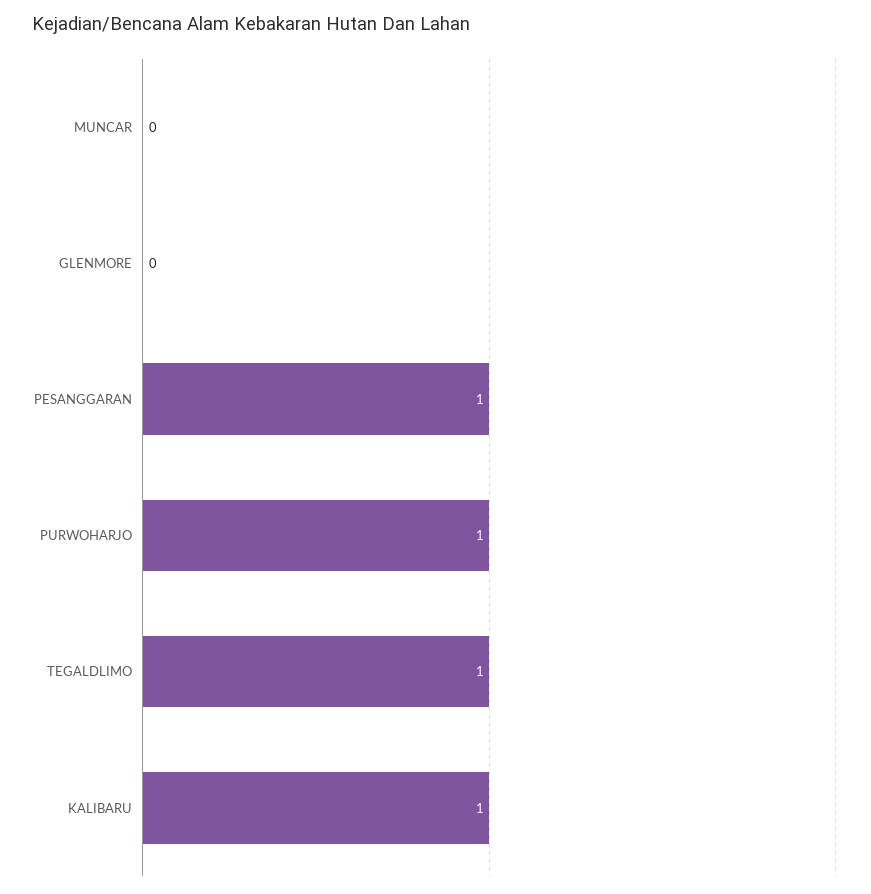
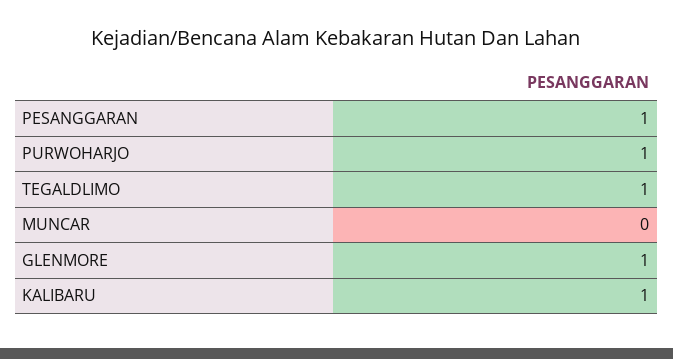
GLENMORE: 0 -> 1

